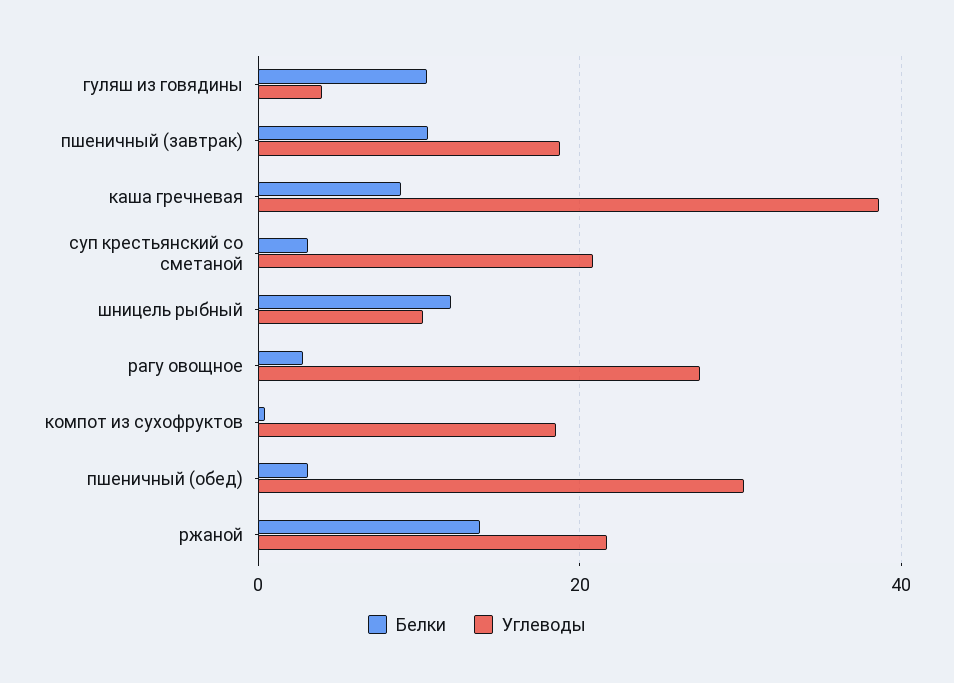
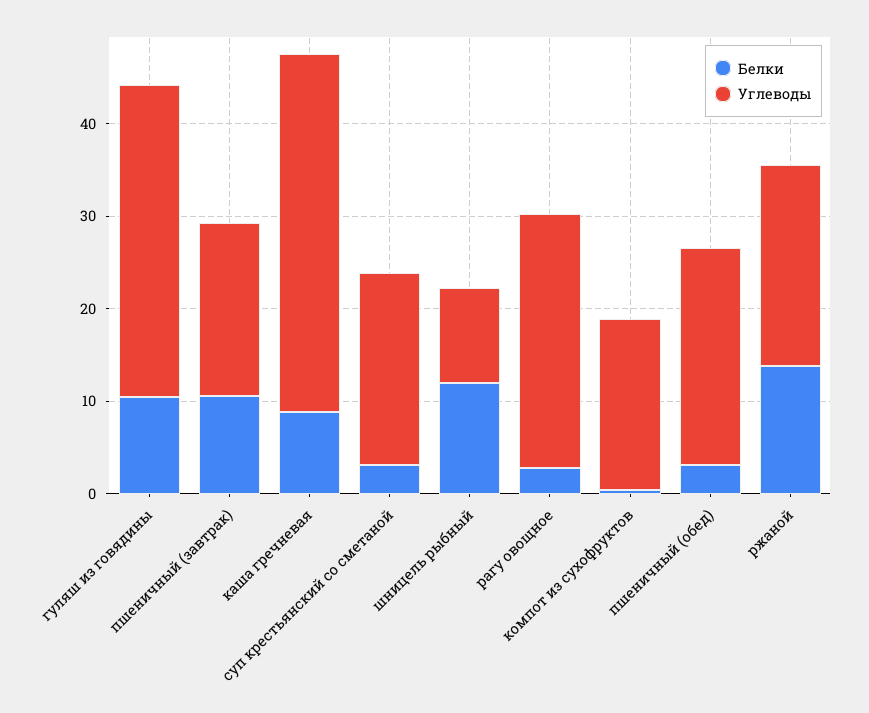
Углеводы, гуляш из говядины: 4 -> 34
Углеводы, пшеничный (обед): 30 -> 24

